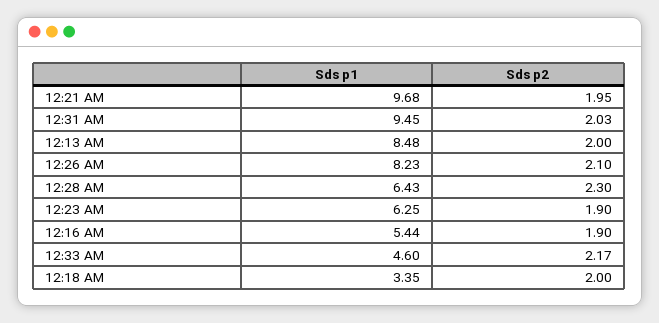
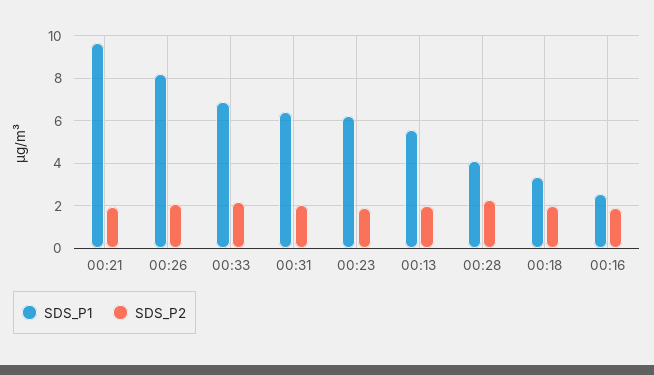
Sds p1, 12:31 AM: 9.45 -> 6.5
Sds p1, 12:13 AM: 8.48 -> 5.5
Sds p1, 12:28 AM: 6.43 -> 4
Sds p1, 12:16 AM: 5.44 -> 2.5
Sds p1, 12:33 AM: 4.6 -> 7

